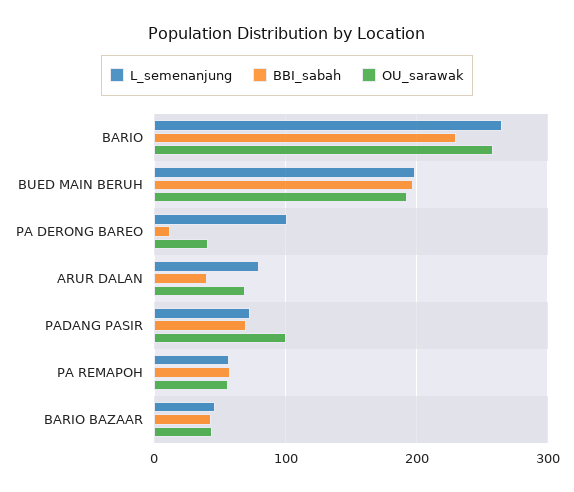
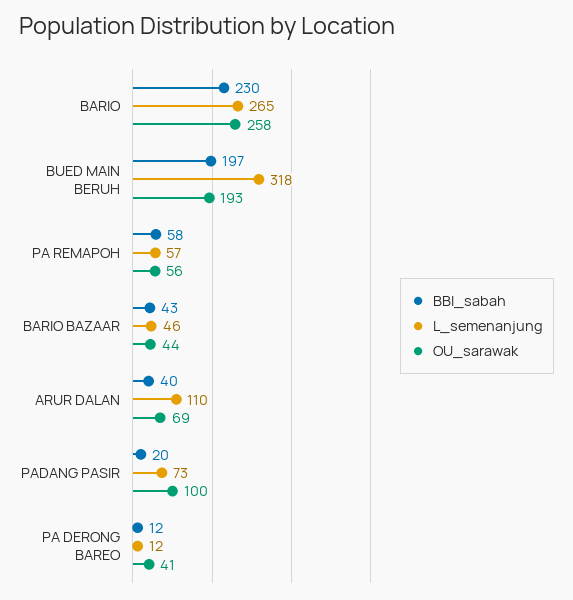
L_semenanjung, BUED MAIN BERUH: 200 -> 318
L_semenanjung, PA DERONG BAREO: 100 -> 12
L_semenanjung, ARUR DALAN: 80 -> 110
BBI_sabah, PADANG PASIR: 70 -> 20

